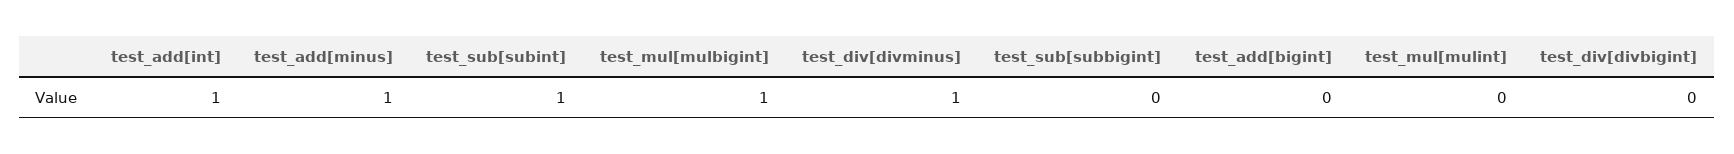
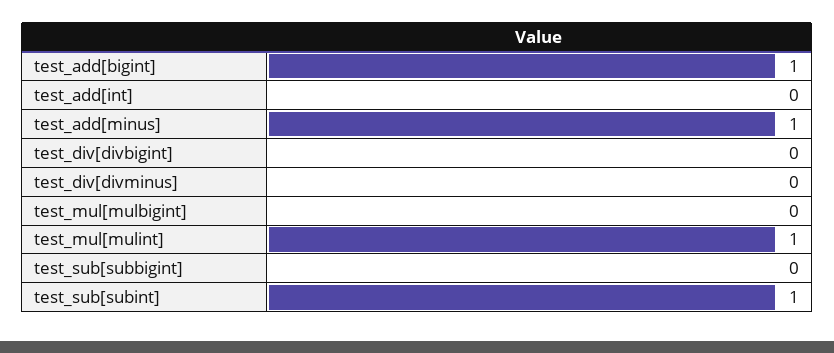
test_add[int]: 1 -> 0
test_mul[mulbigint]: 1 -> 0
test_div[divminus]: 1 -> 0
test_add[bigint]: 0 -> 1
test_mul[mulint]: 0 -> 1

